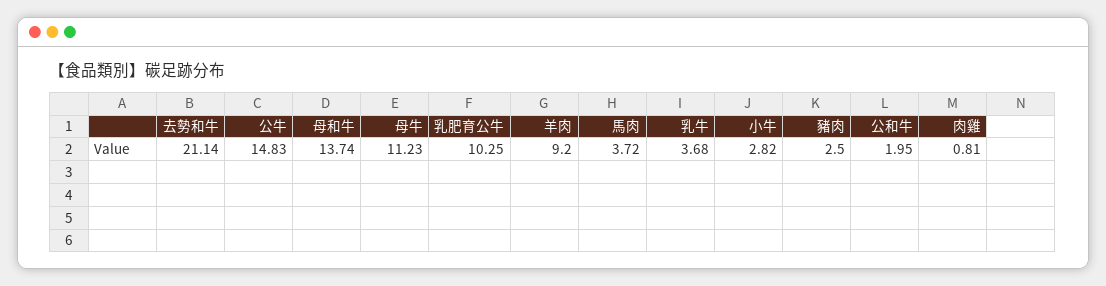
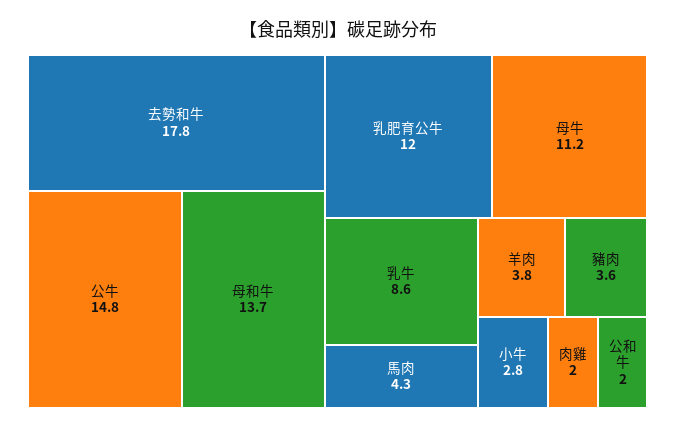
去勢和牛: 21.14 -> 17.8
乳肥育公牛: 10.25 -> 12
羊肉: 9.2 -> 3.8
馬肉: 3.72 -> 4.3
乳牛: 3.68 -> 8.6
豬肉: 2.5 -> 3.6
肉雞: 0.81 -> 2

